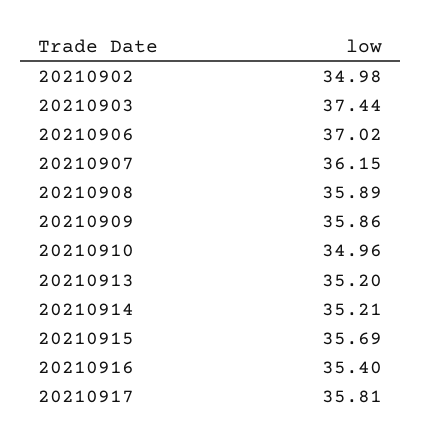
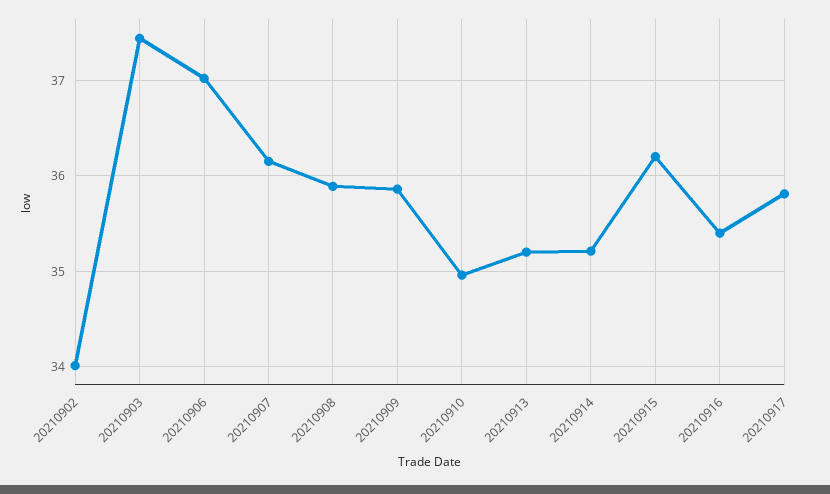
20210902: 34.98 -> 34
20210915: 35.69 -> 36.2

